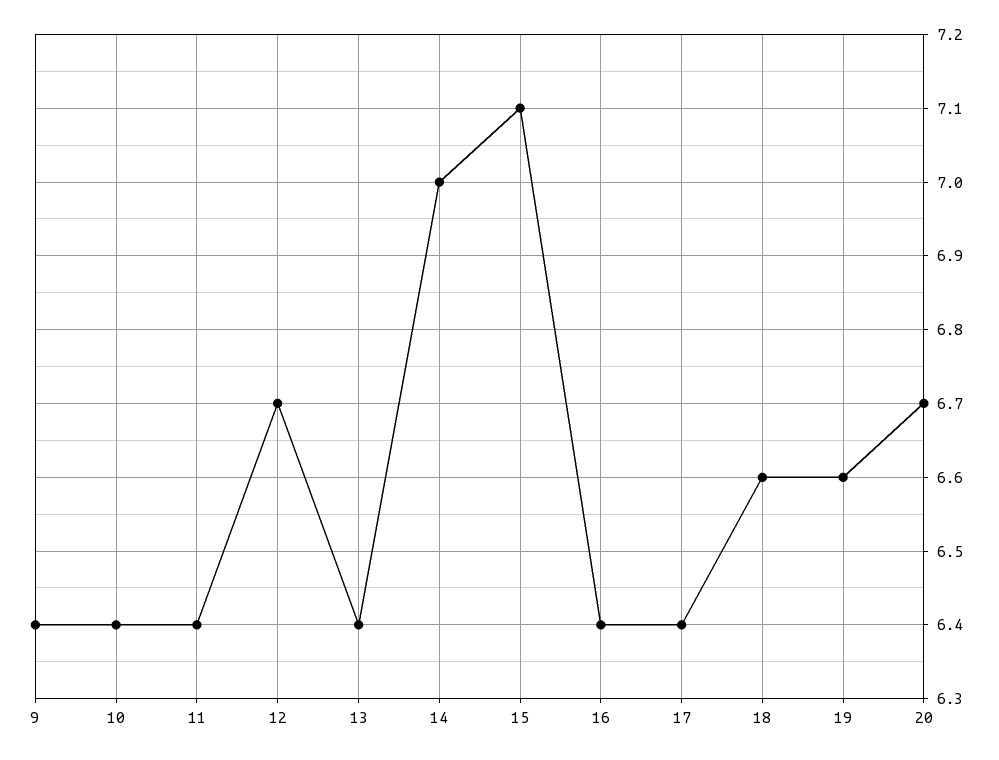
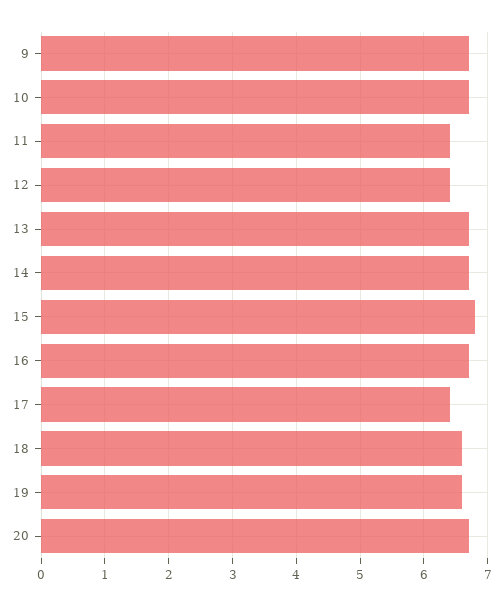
9: 6.4 -> 6.7
10: 6.4 -> 6.7
12: 6.7 -> 6.4
13: 6.4 -> 6.7
14: 7 -> 6.7
15: 7.1 -> 6.8
16: 6.4 -> 6.7

